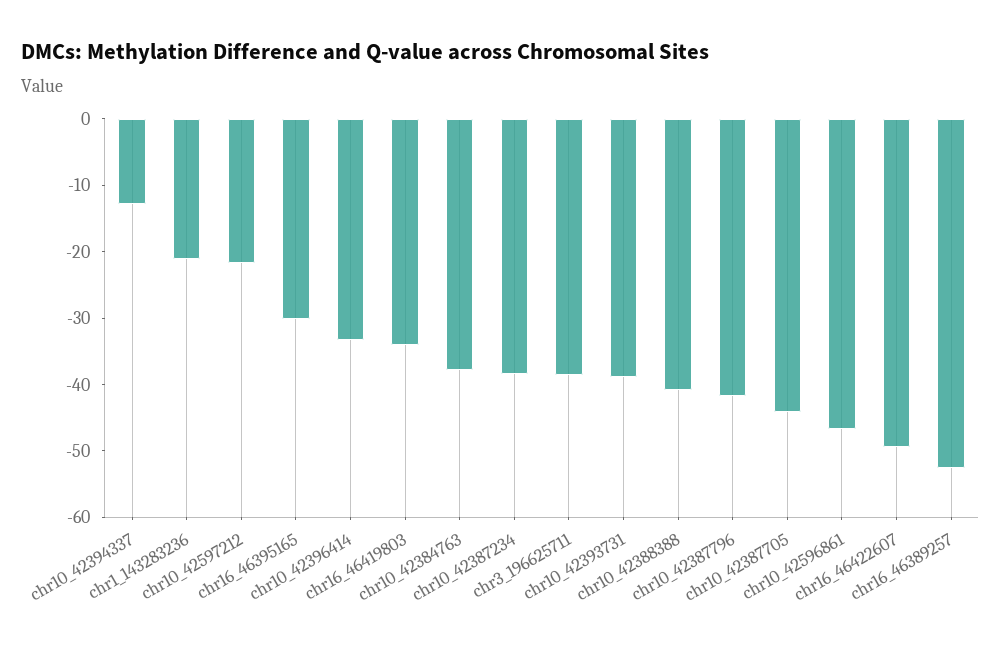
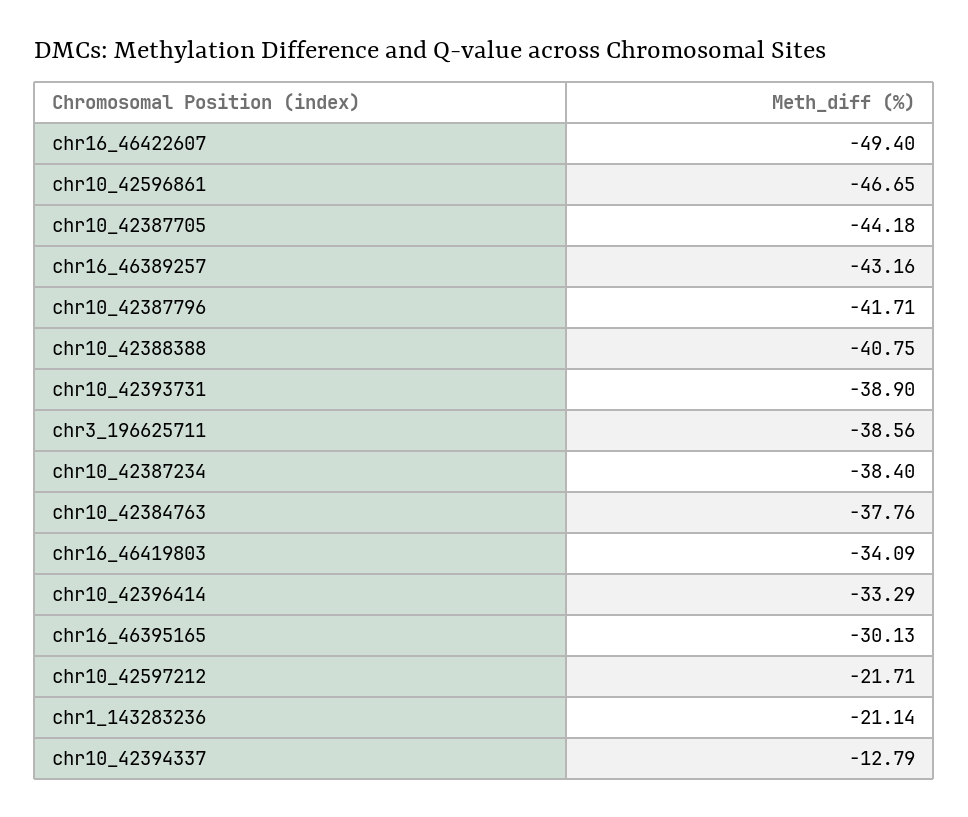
chr16_46389257: -52 -> -43.16

